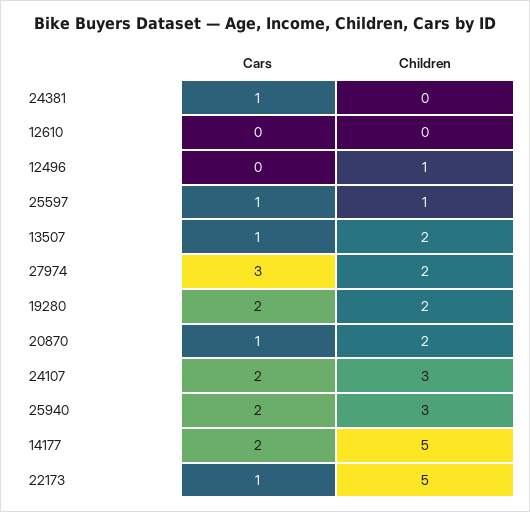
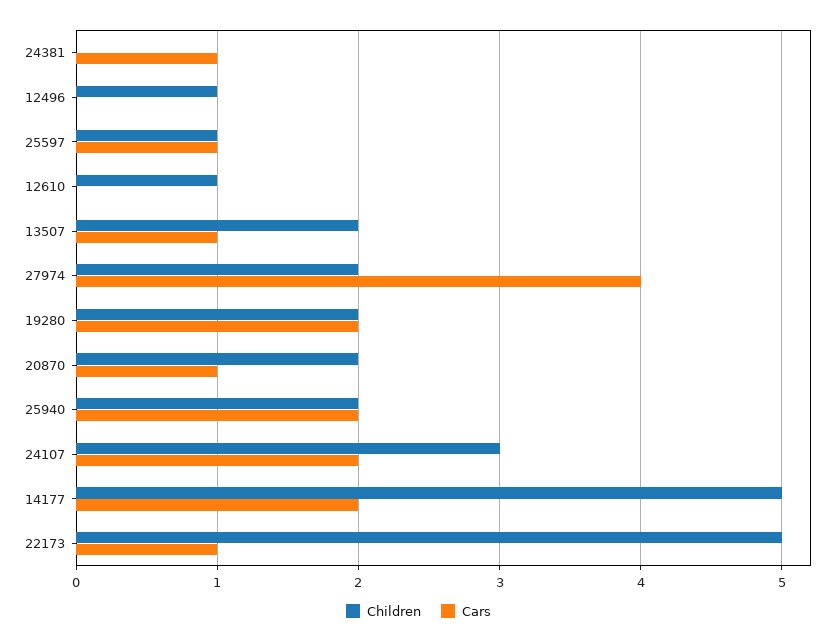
Children, 12610: 0 -> 1
Cars, 27974: 3 -> 4
Children, 25940: 3 -> 2

